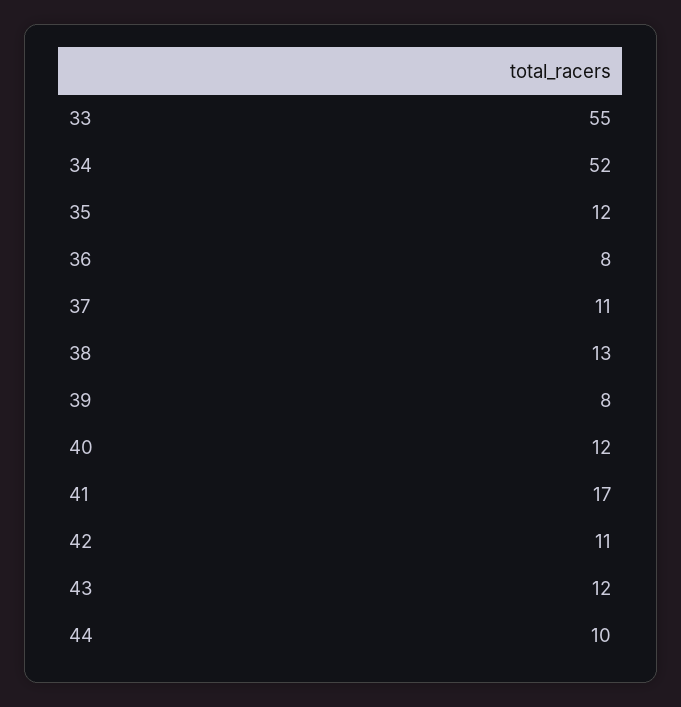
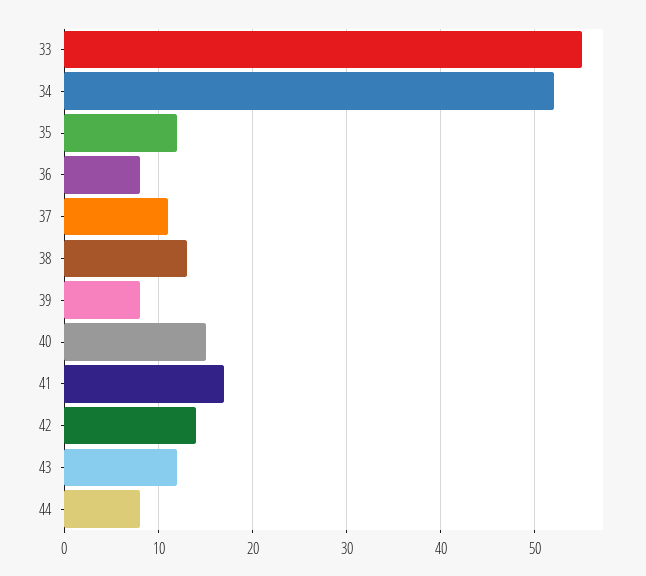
40: 12 -> 15
42: 11 -> 14
44: 10 -> 8

